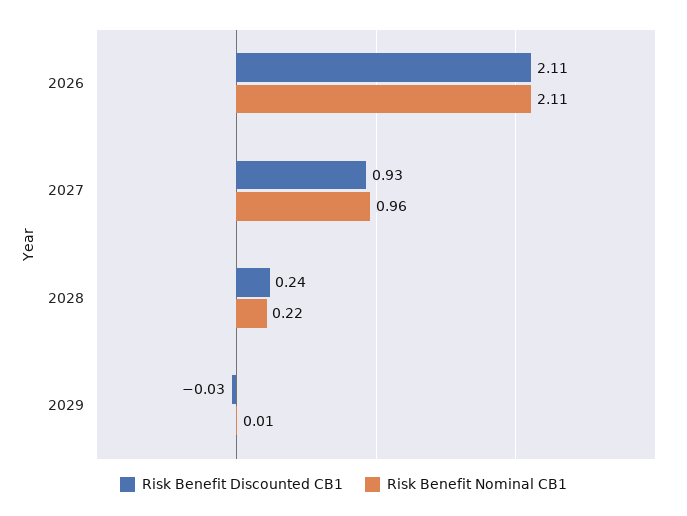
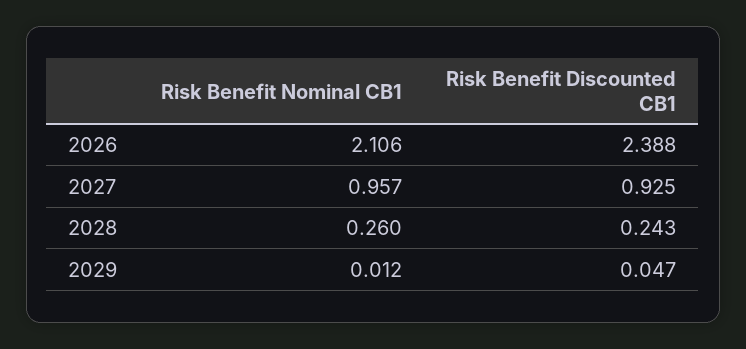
Risk Benefit Discounted CB1, 2026: 2.11 -> 2.388
Risk Benefit Nominal CB1, 2028: 0.22 -> 0.26
Risk Benefit Discounted CB1, 2029: -0.03 -> 0.047

